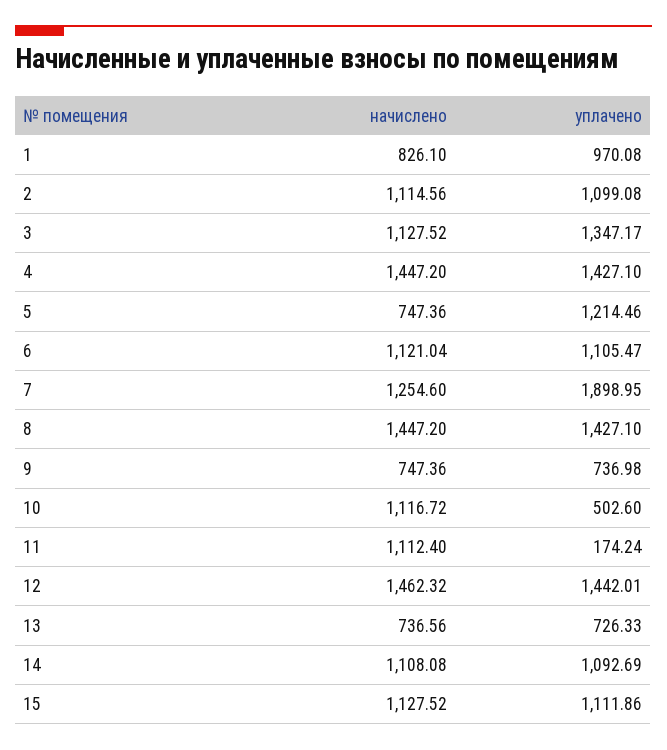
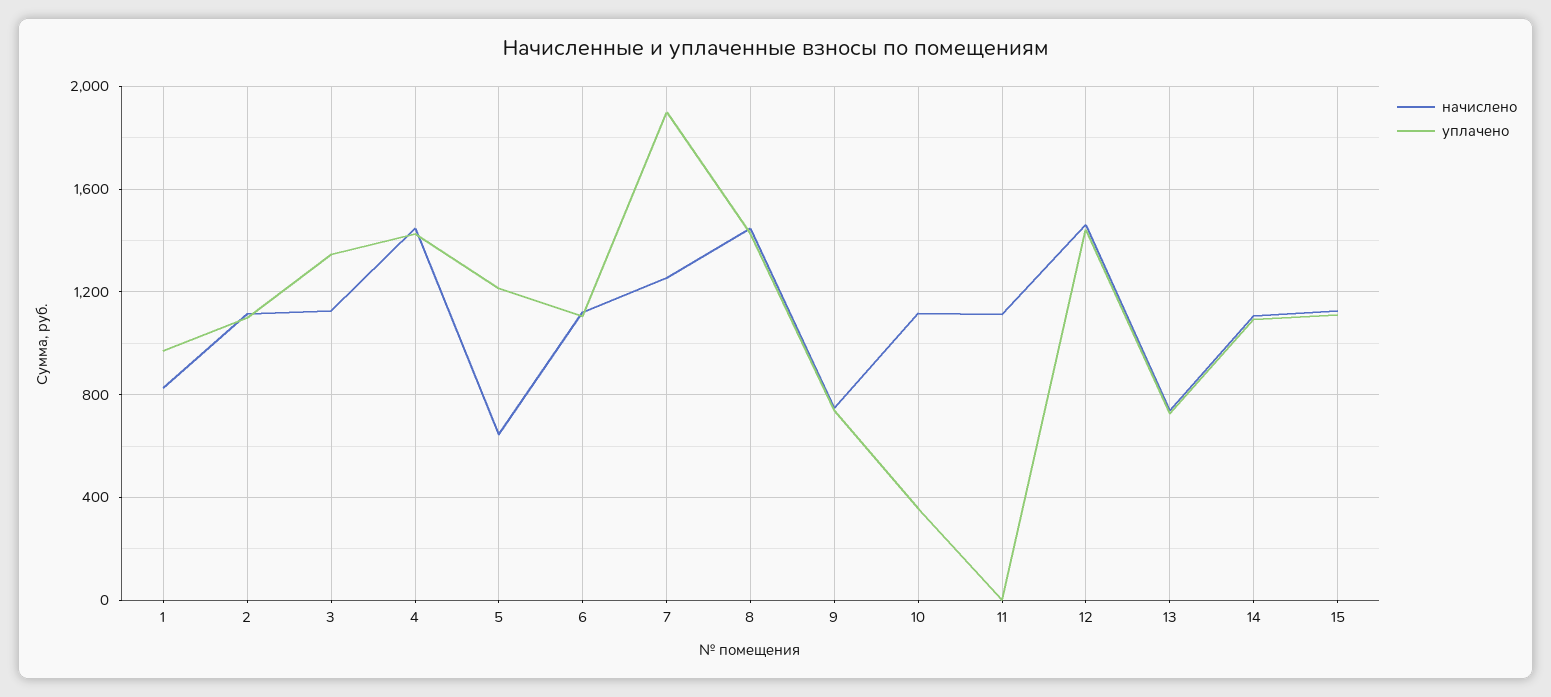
начислено, 5: 747.36 -> 650
уплачено, 10: 502.6 -> 350
уплачено, 11: 174.24 -> 0

